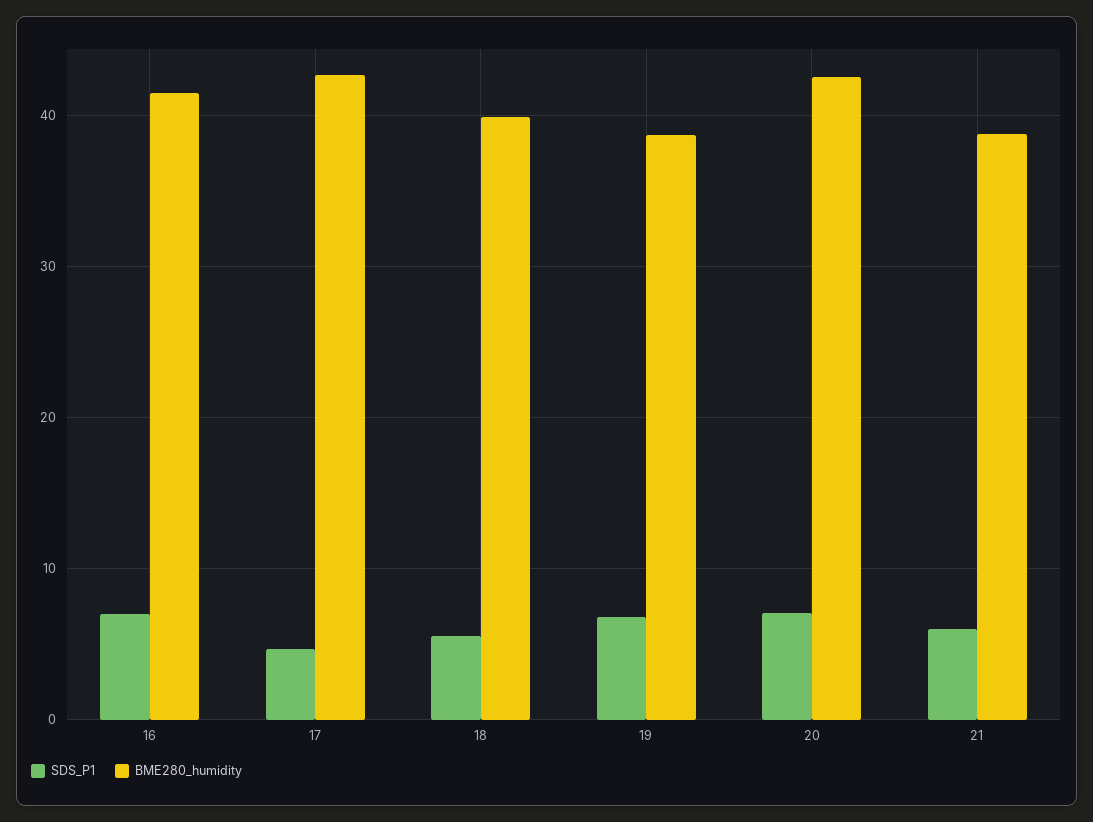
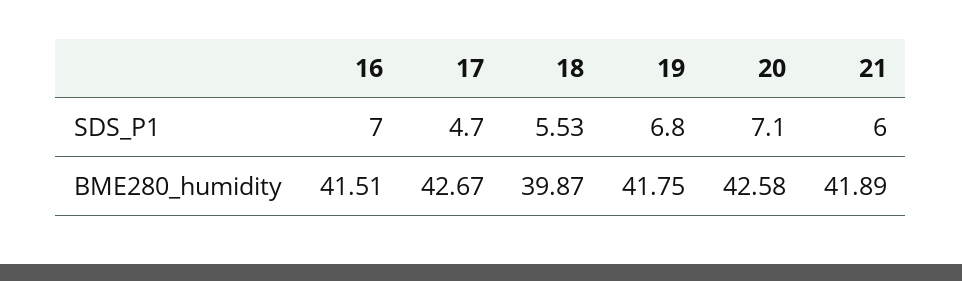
BME280_humidity, 19: 39 -> 41.75
BME280_humidity, 21: 39 -> 41.89

